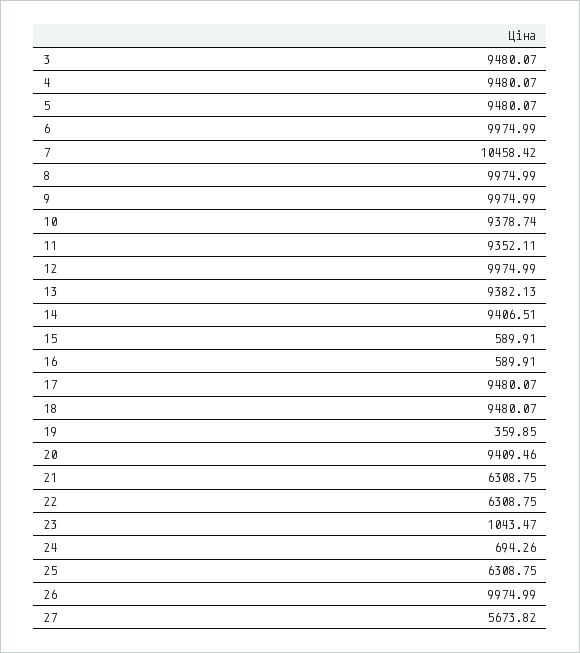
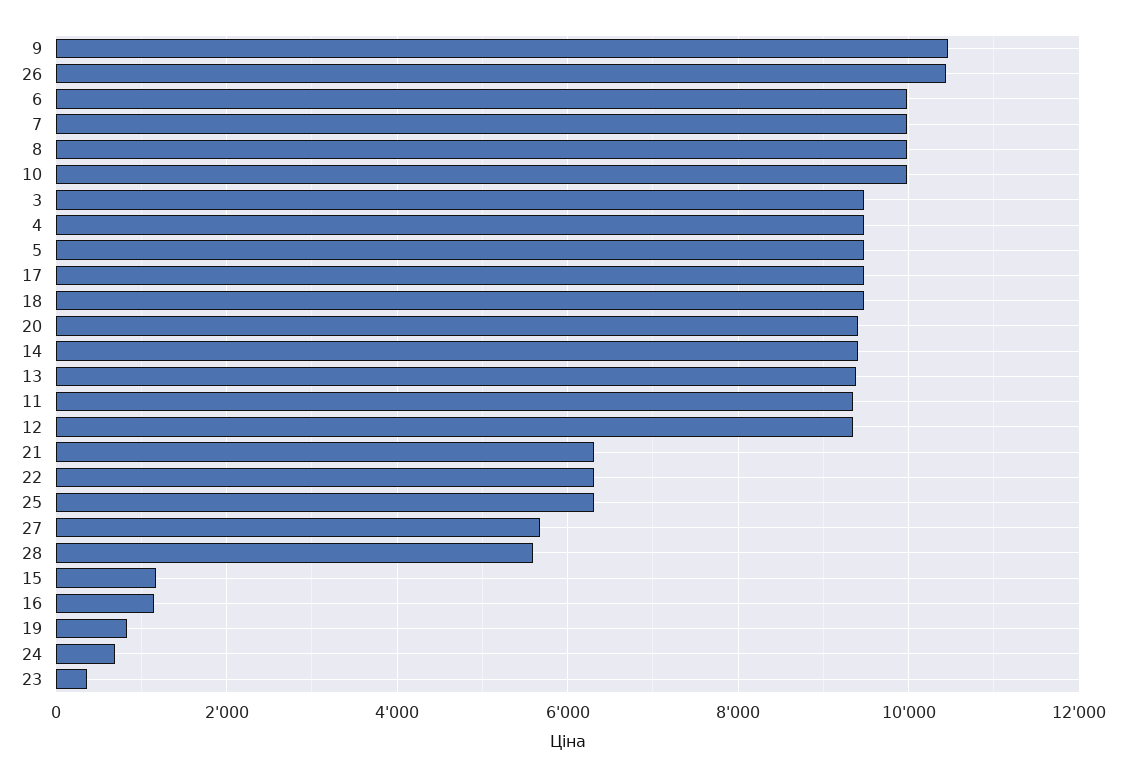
7: 10458.42 -> 10000
9: 9974.99 -> 10400
10: 9378.74 -> 10000
12: 9974.99 -> 9400
15: 589.91 -> 1200
16: 589.91 -> 1200
19: 359.85 -> 800
23: 1043.47 -> 400
26: 9974.99 -> 10400
28: none -> 5600

